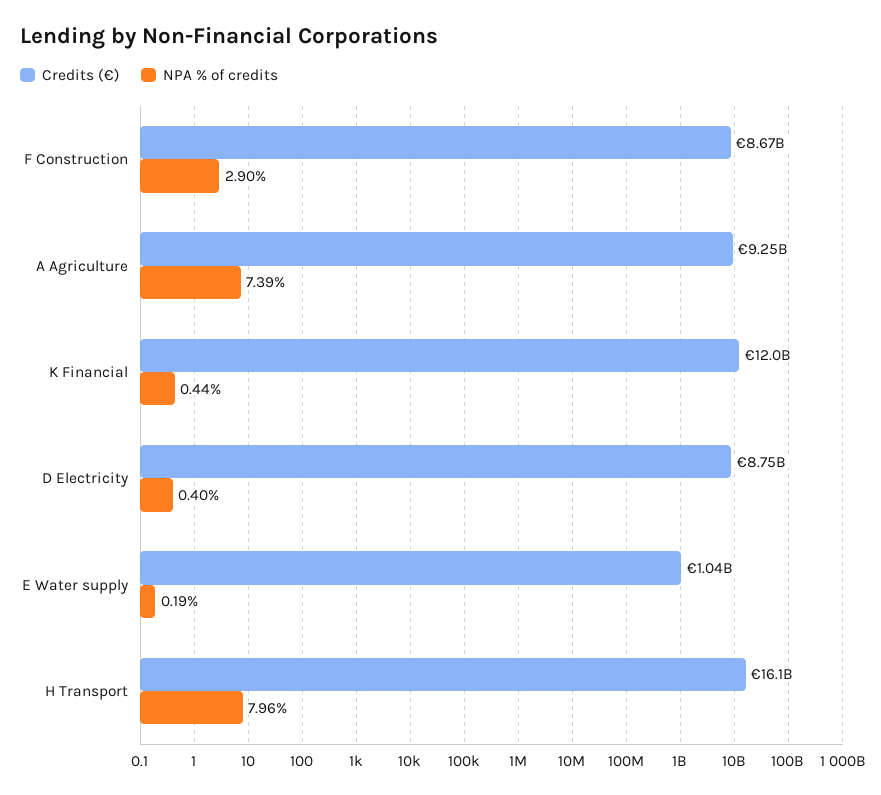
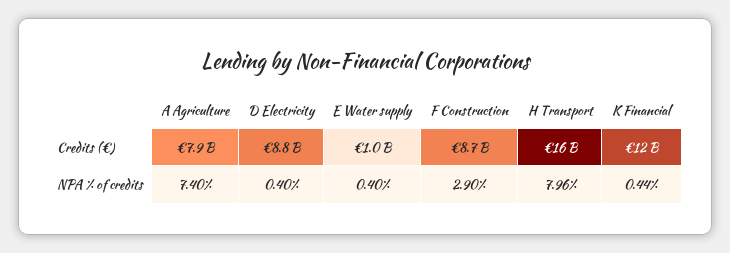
Credits (€), A Agriculture: 9250000000 -> 7900000000
NPA % of credits, A Agriculture: 7.39 -> 7.4
NPA % of credits, E Water supply: 0.19 -> 0.4

